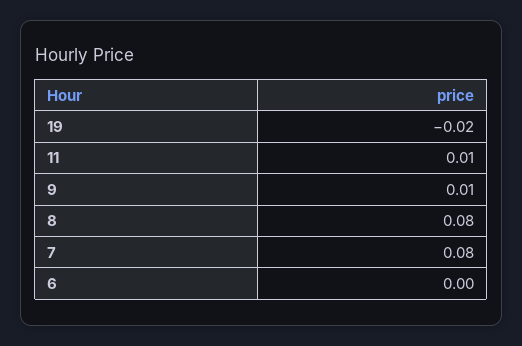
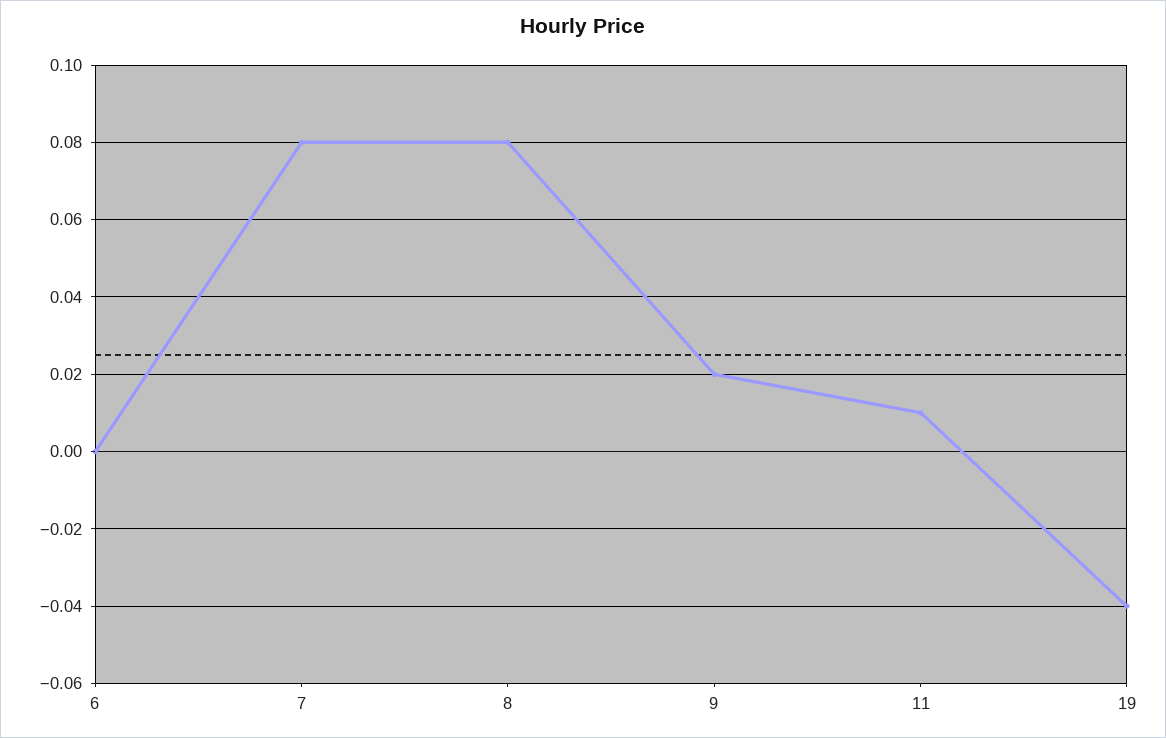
19: -0.02 -> -0.04
9: 0.01 -> 0.02

